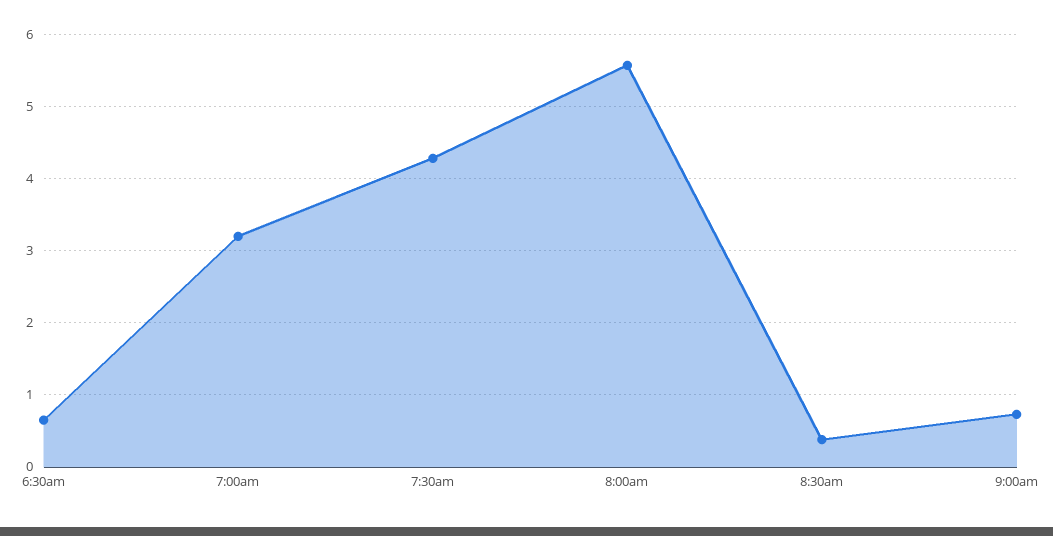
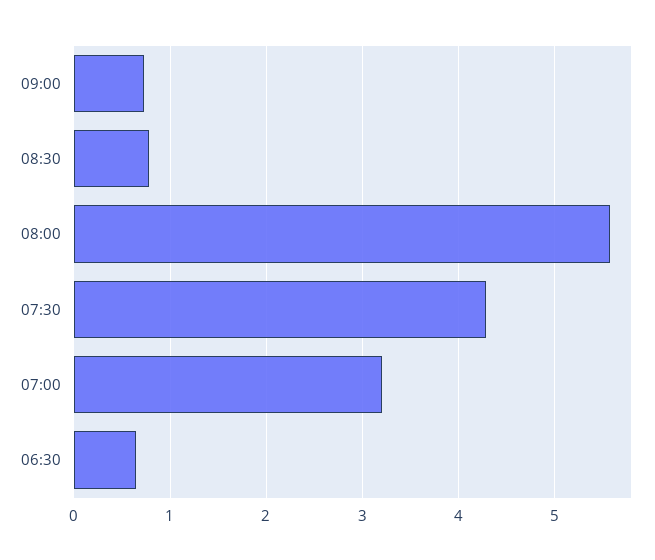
8:30am: 0.4 -> 0.8

